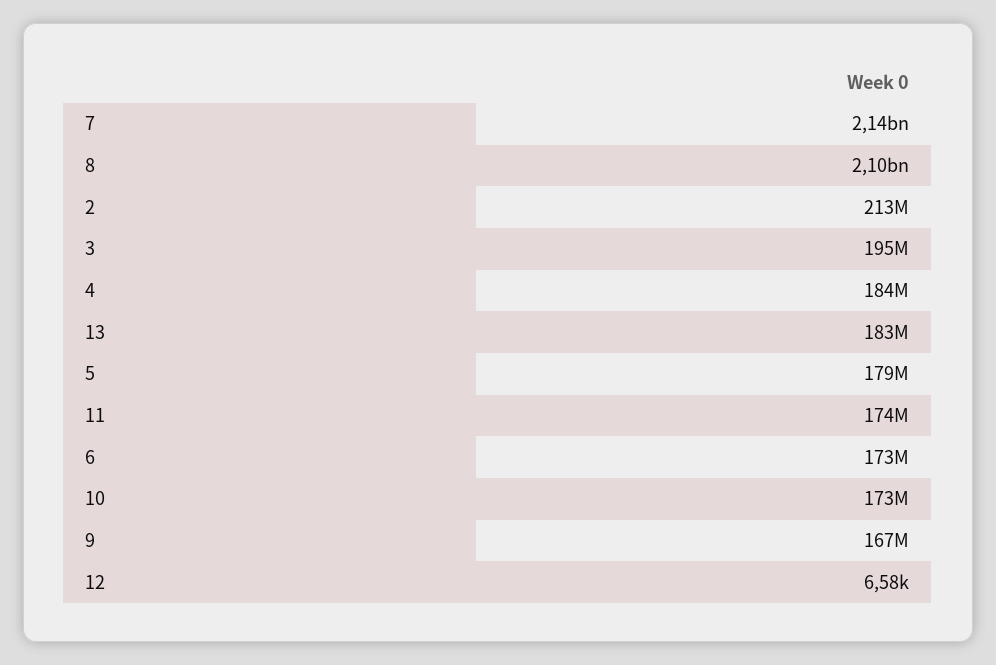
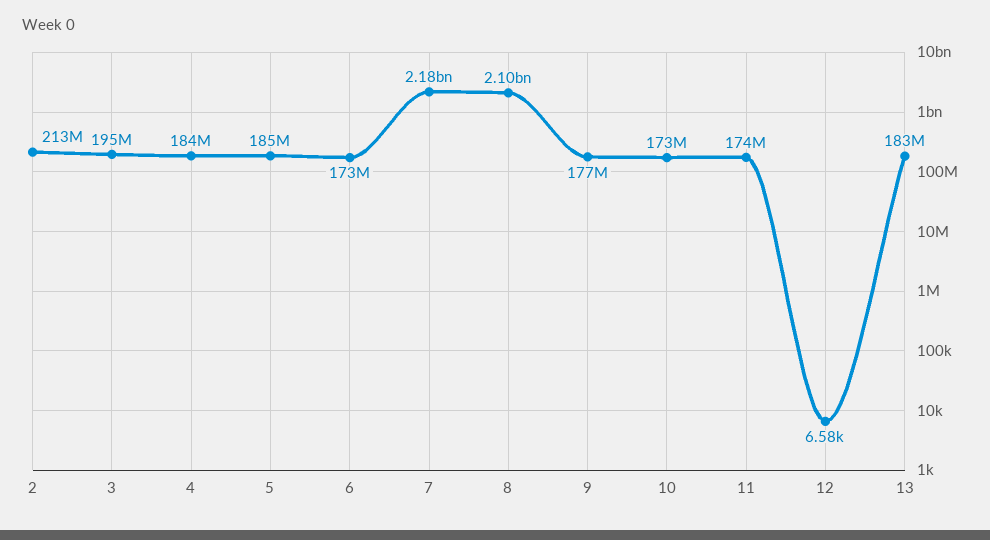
7: 2140000000 -> 2180000000
5: 179000000 -> 185000000
9: 167000000 -> 177000000

